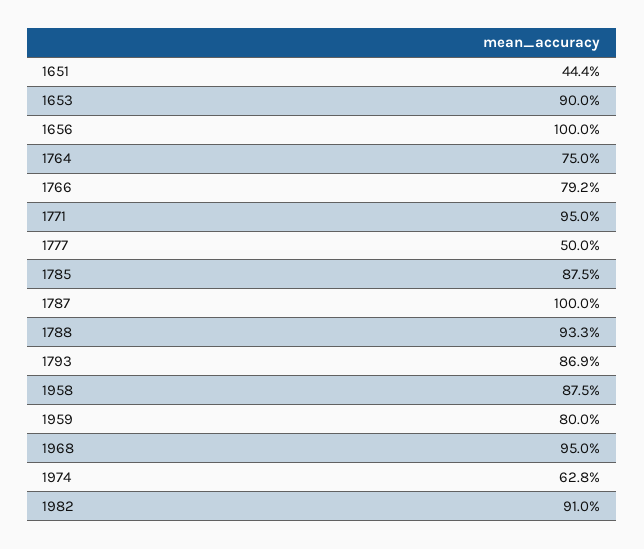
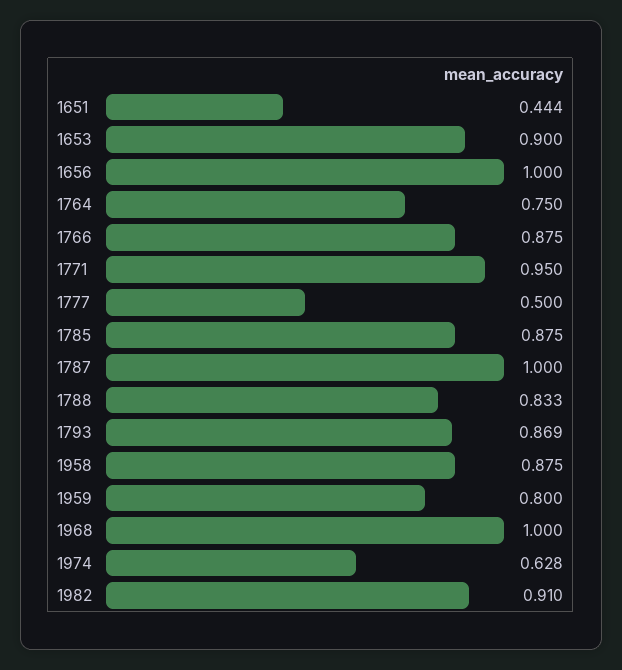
1766: 0.792 -> 0.875
1788: 0.933 -> 0.833
1968: 0.95 -> 1

